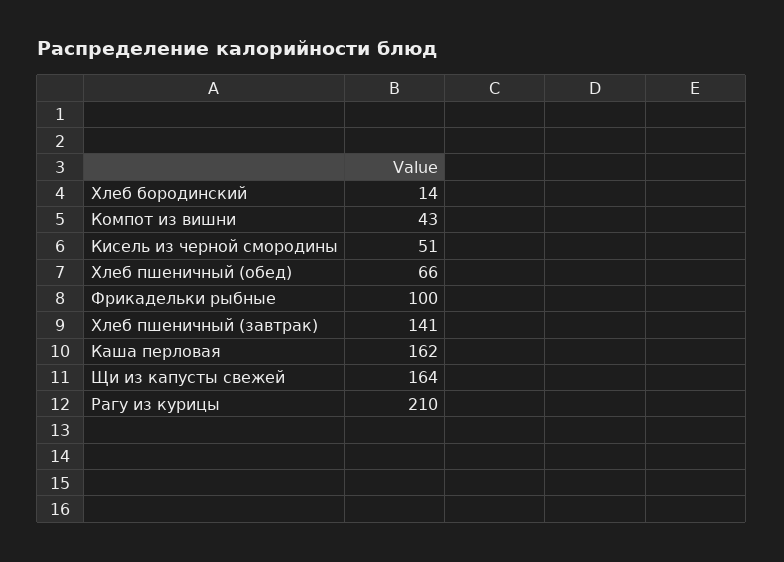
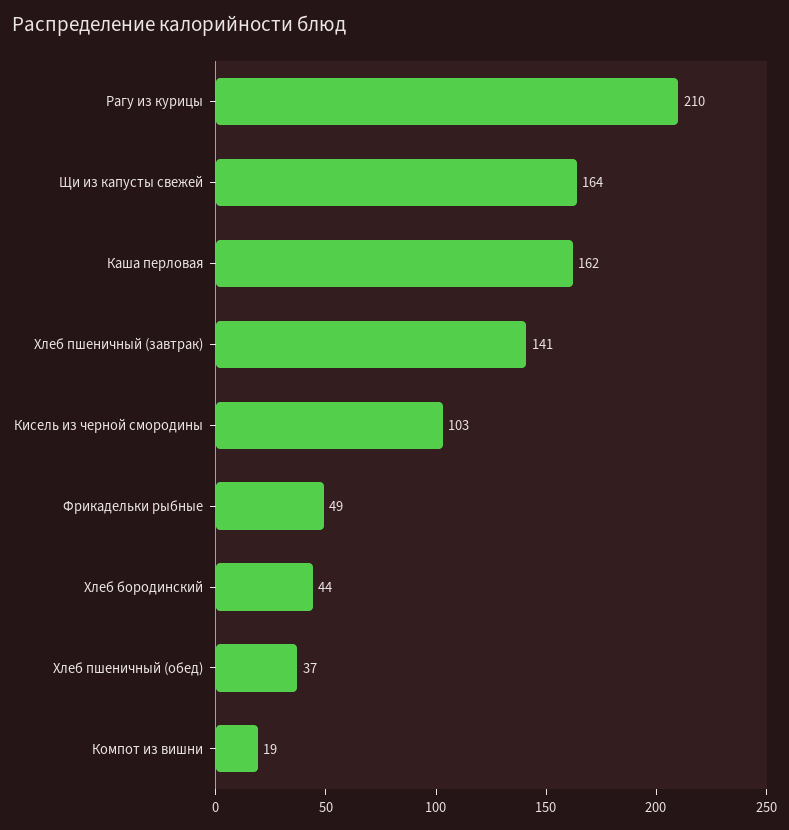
Хлеб бородинский: 14 -> 44
Компот из вишни: 43 -> 19
Кисель из черной смородины: 51 -> 103
Хлеб пшеничный (обед): 66 -> 37
Фрикадельки рыбные: 100 -> 49

